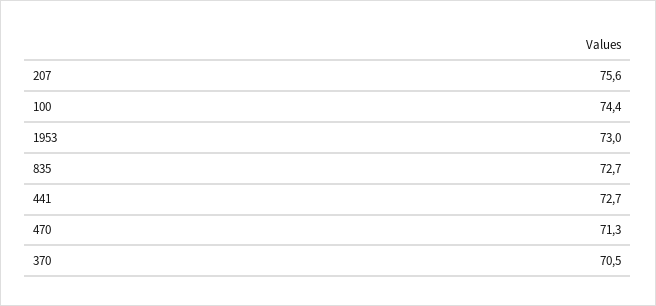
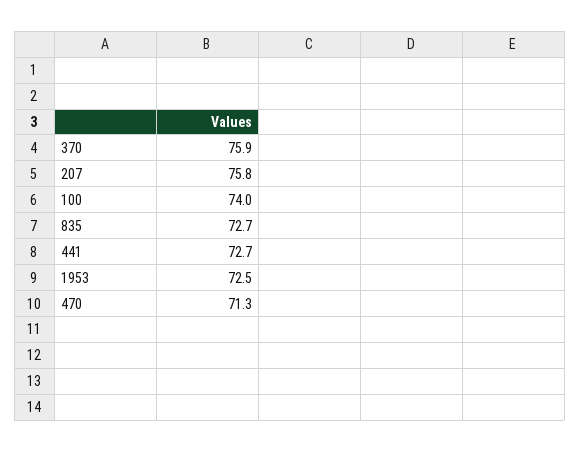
207: 75.6 -> 75.8
100: 74.4 -> 74
1953: 73 -> 72.5
370: 70.5 -> 75.9

